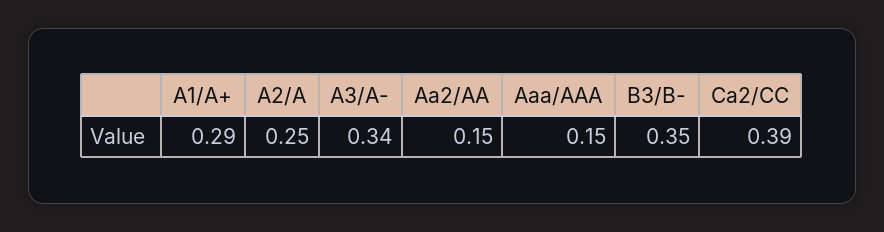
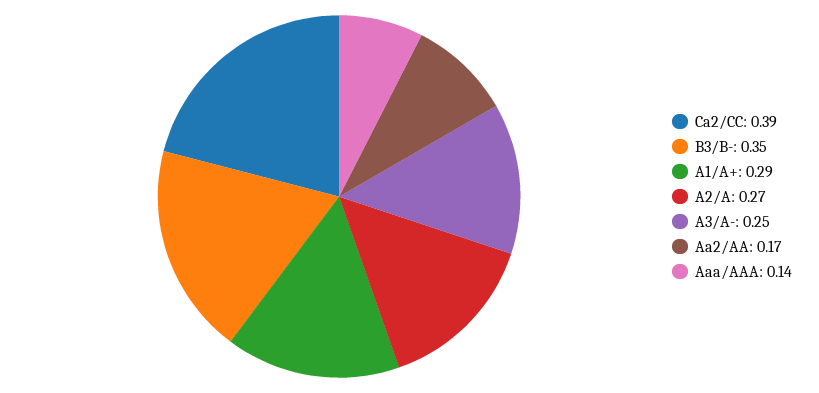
A2/A: 0.25 -> 0.27
A3/A-: 0.34 -> 0.25
Aa2/AA: 0.15 -> 0.17
Aaa/AAA: 0.15 -> 0.14

